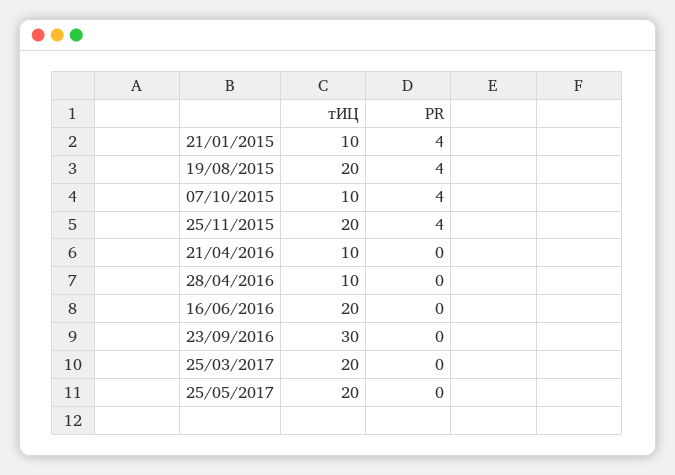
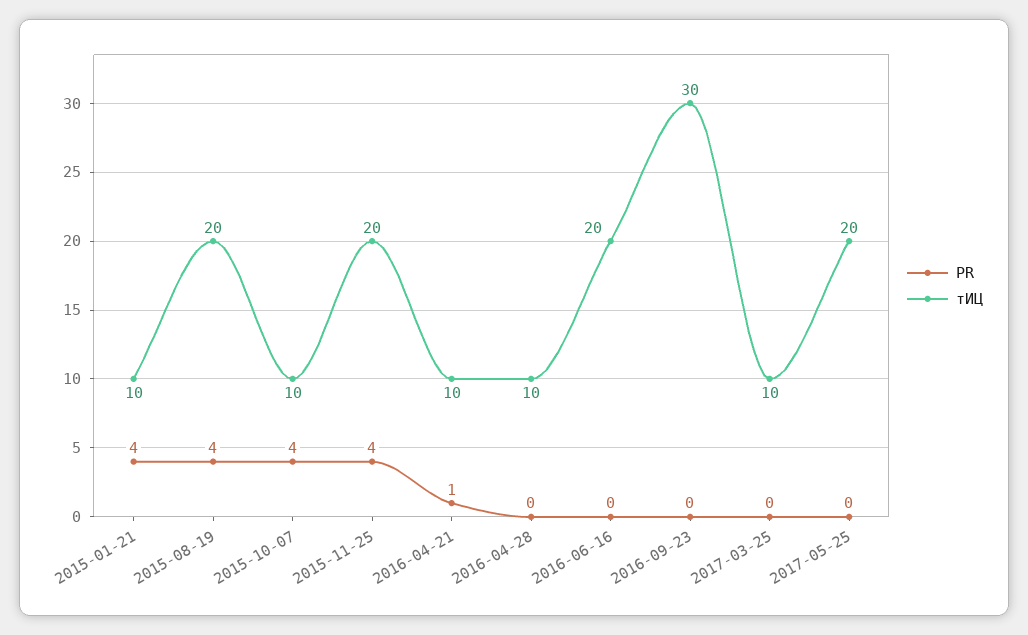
PR, 21/04/2016: 0 -> 1
тИЦ, 25/03/2017: 20 -> 10

